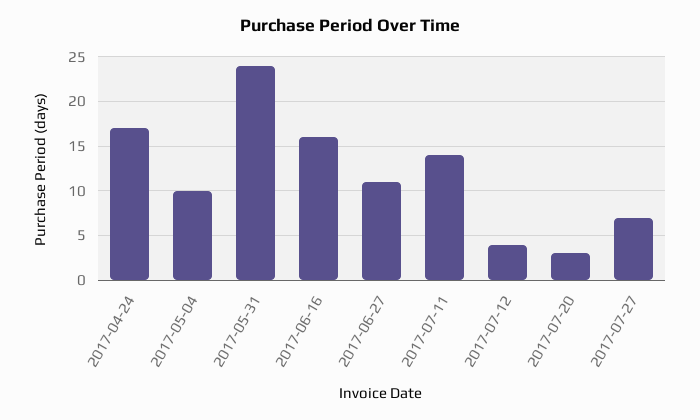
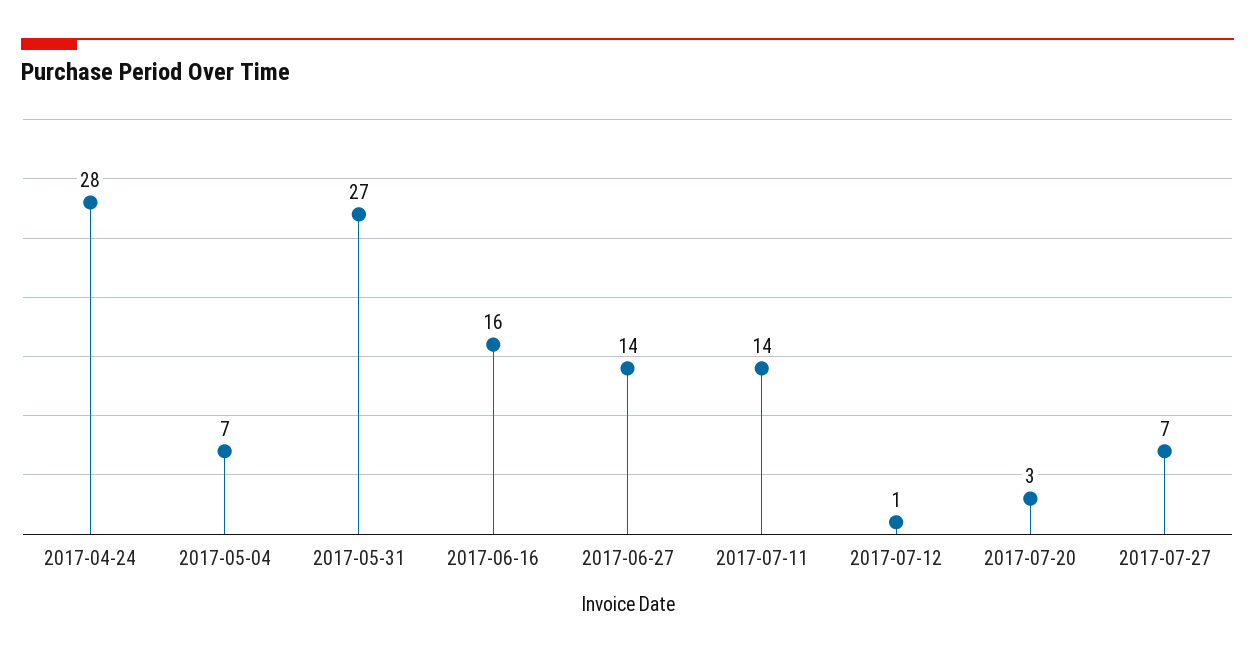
2017-04-24: 17 -> 28
2017-05-04: 10 -> 7
2017-05-31: 24 -> 27
2017-06-27: 11 -> 14
2017-07-12: 4 -> 1

